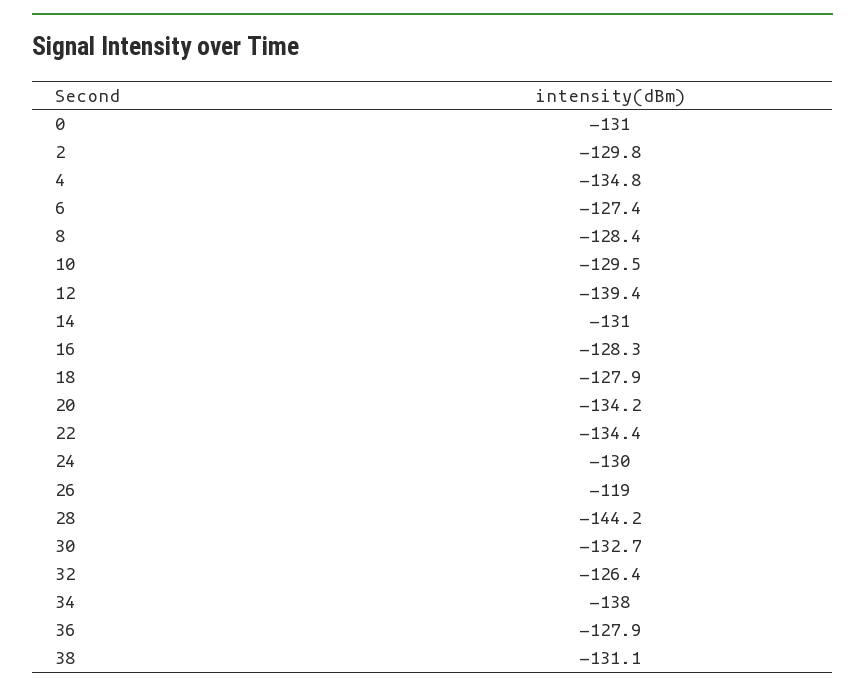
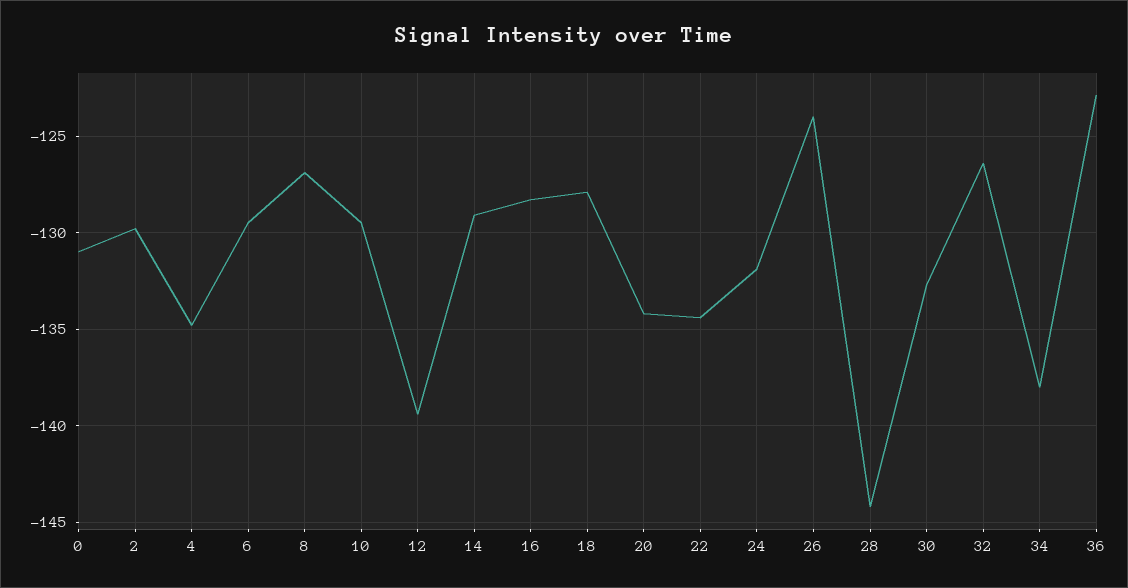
6: -127.4 -> -129.5
8: -128.4 -> -127
14: -131 -> -129
24: -130 -> -132
26: -119 -> -124
36: -127.9 -> -123
38: -131.1 -> none

